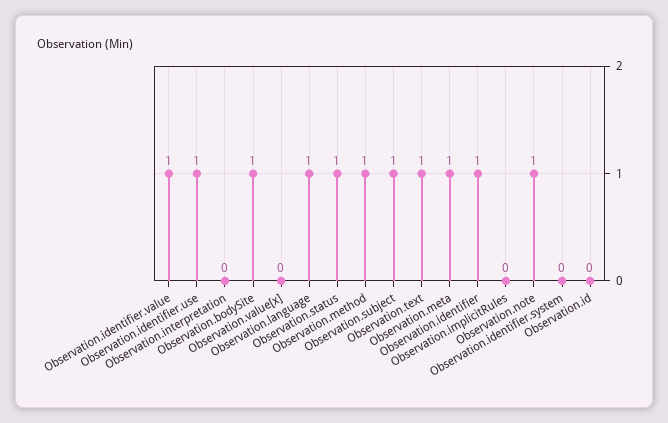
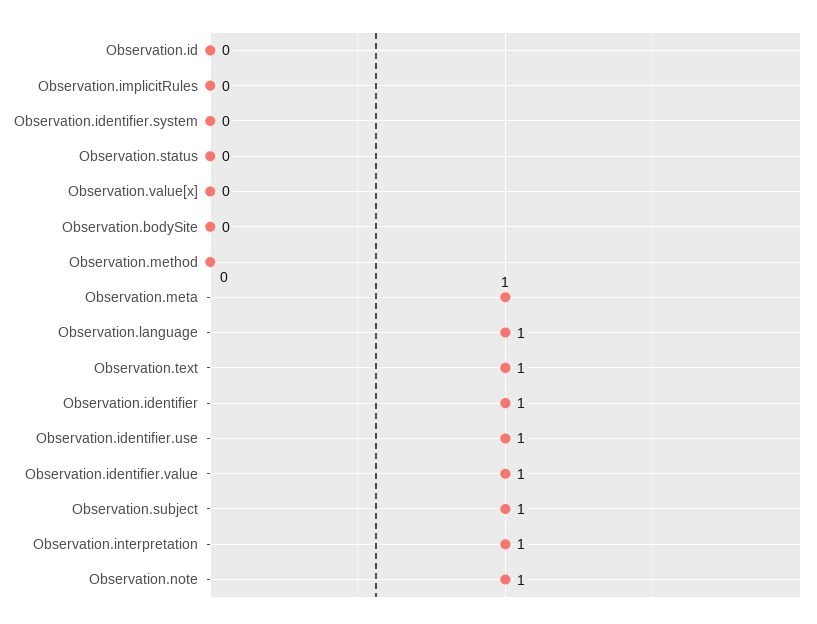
Observation.interpretation: 0 -> 1
Observation.bodySite: 1 -> 0
Observation.status: 1 -> 0
Observation.method: 1 -> 0

